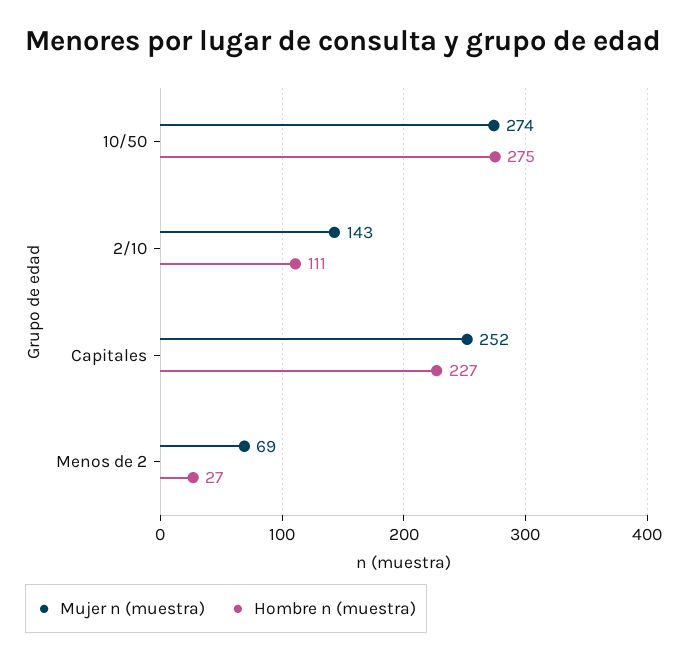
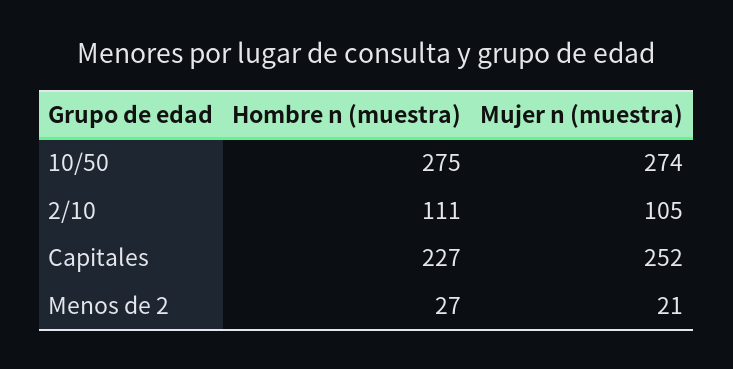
Mujer n (muestra), 2/10: 143 -> 105
Mujer n (muestra), Menos de 2: 69 -> 21

